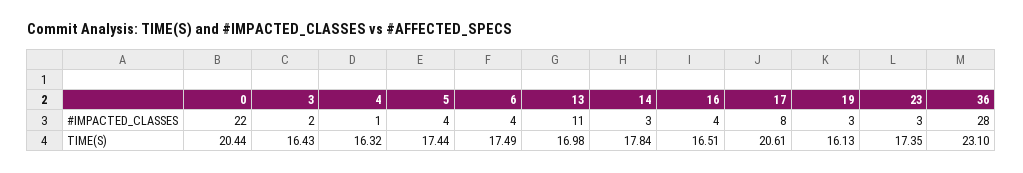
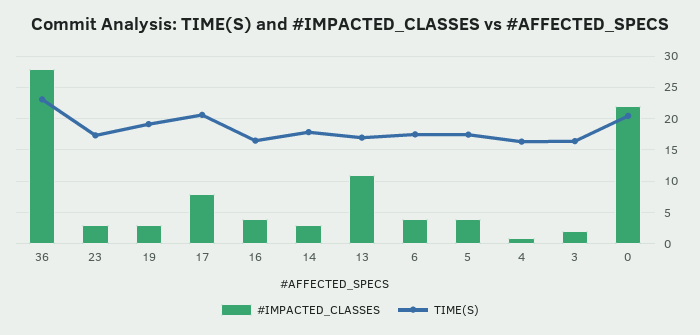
TIME(S), 19: 16.13 -> 19

